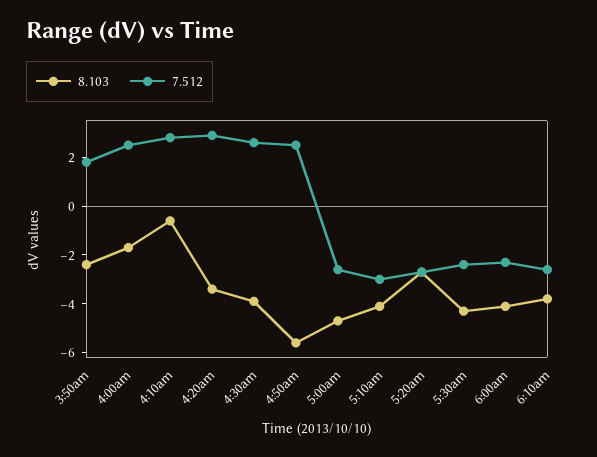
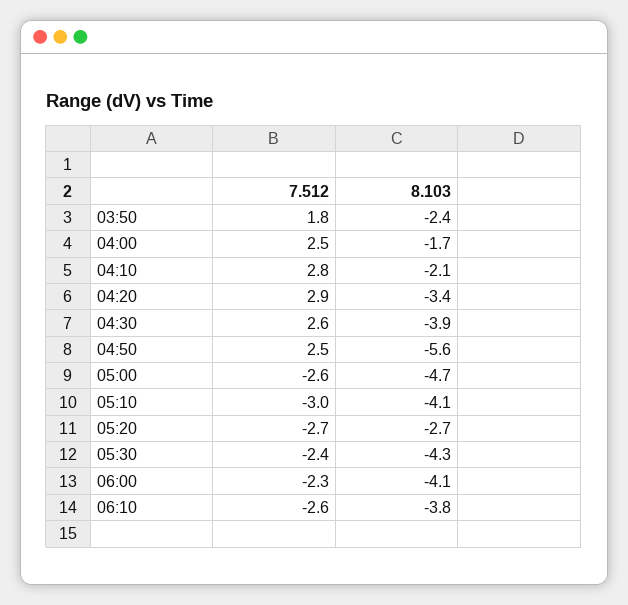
8.103, 4:10am: -0.5 -> -2.1

